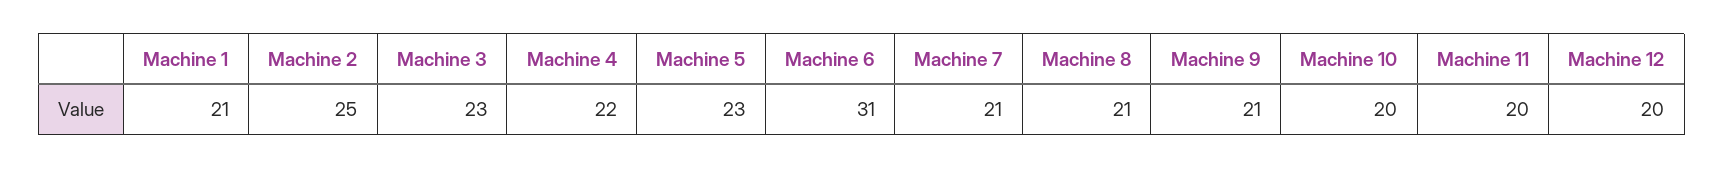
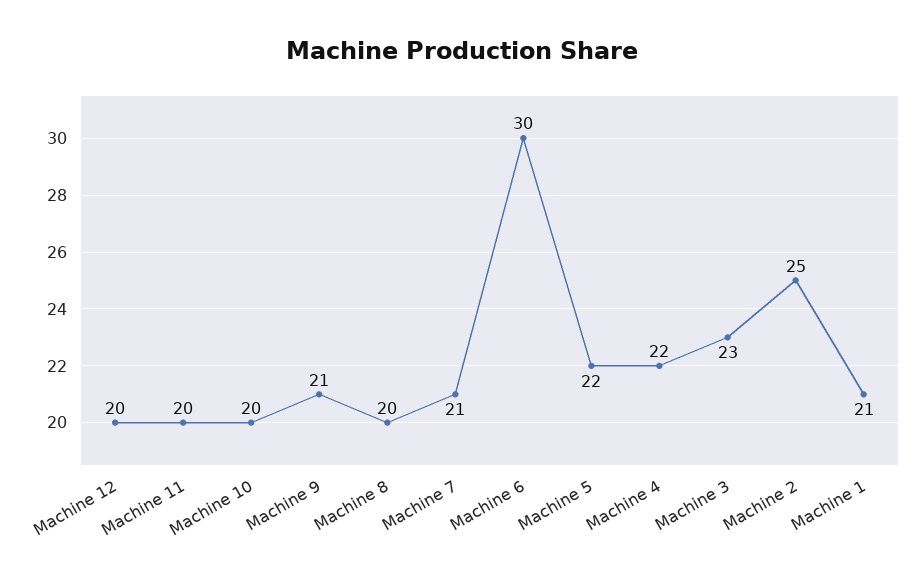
Machine 5: 23 -> 22
Machine 6: 31 -> 30
Machine 8: 21 -> 20

